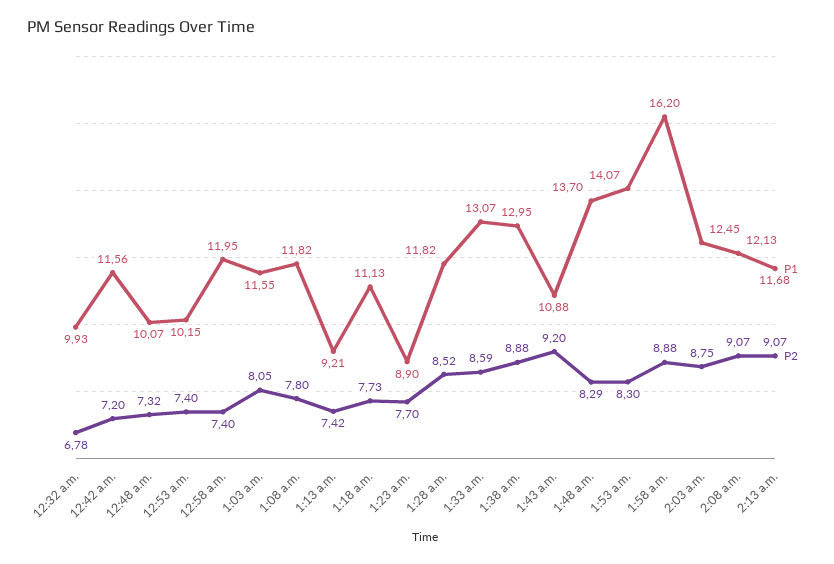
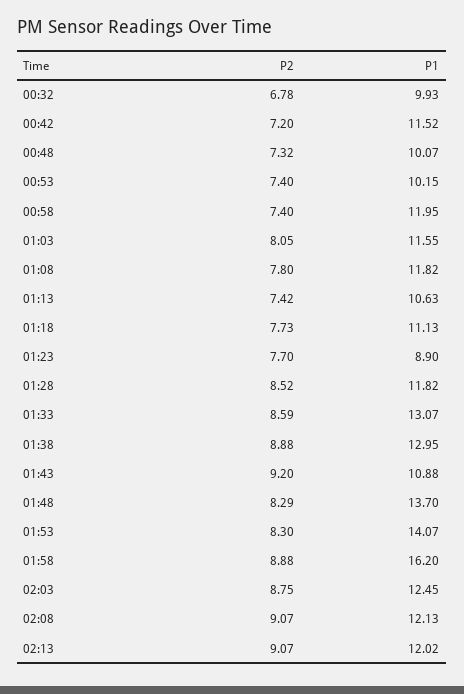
P1, 12:42 a.m.: 11.56 -> 11.52
P1, 1:13 a.m.: 9.21 -> 10.63
P1, 2:13 a.m.: 11.68 -> 12.02

